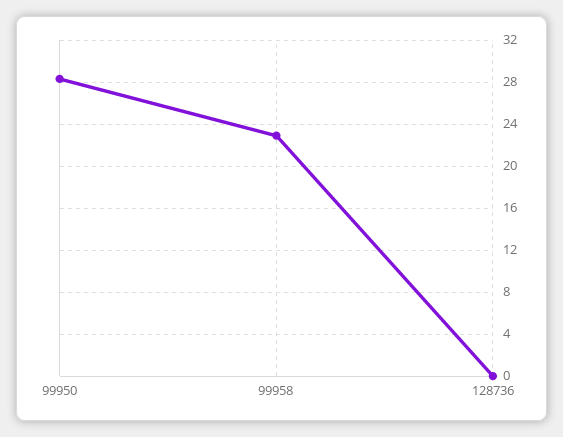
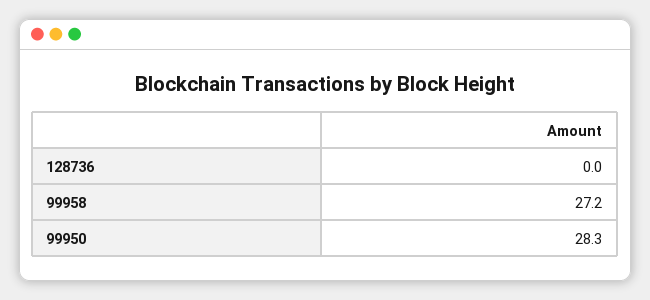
99958: 23 -> 27.2

